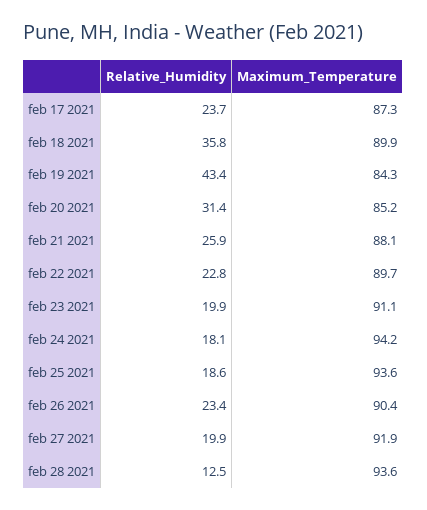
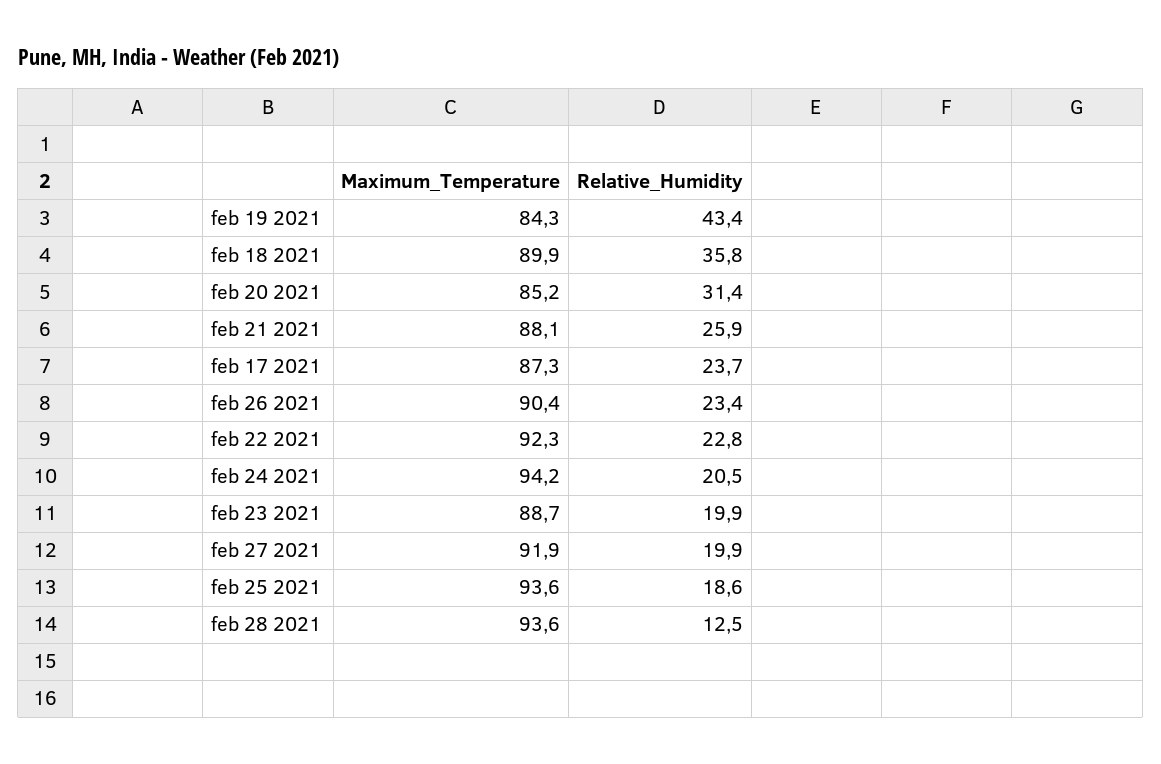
Maximum_Temperature, feb 22 2021: 89.7 -> 92.3
Maximum_Temperature, feb 23 2021: 91.1 -> 88.7
Relative_Humidity, feb 24 2021: 18.1 -> 20.5

